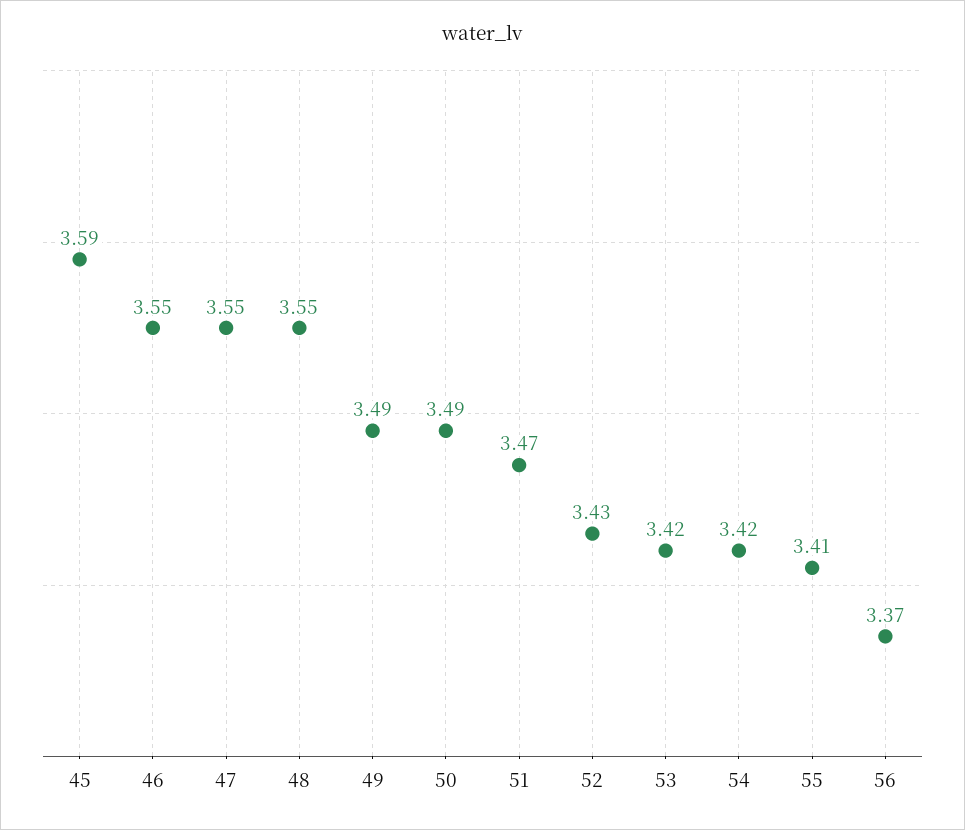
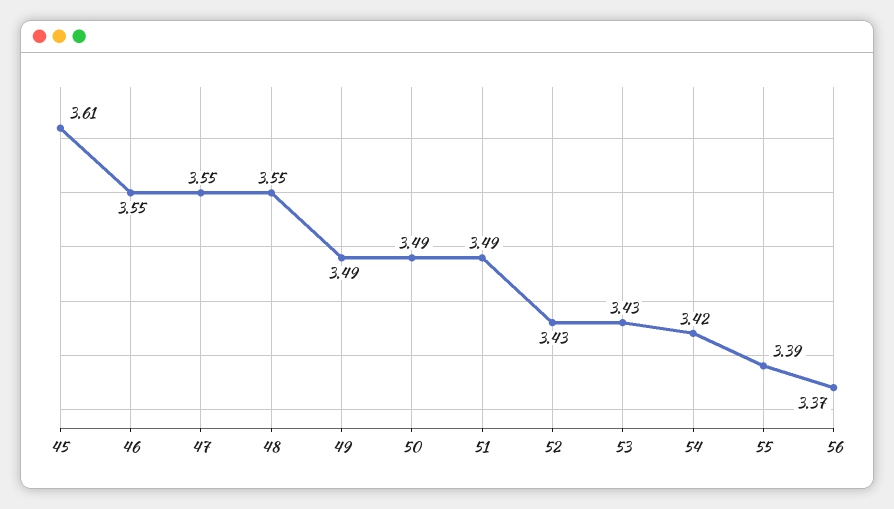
45: 3.59 -> 3.61
51: 3.47 -> 3.49
53: 3.42 -> 3.43
55: 3.41 -> 3.39

